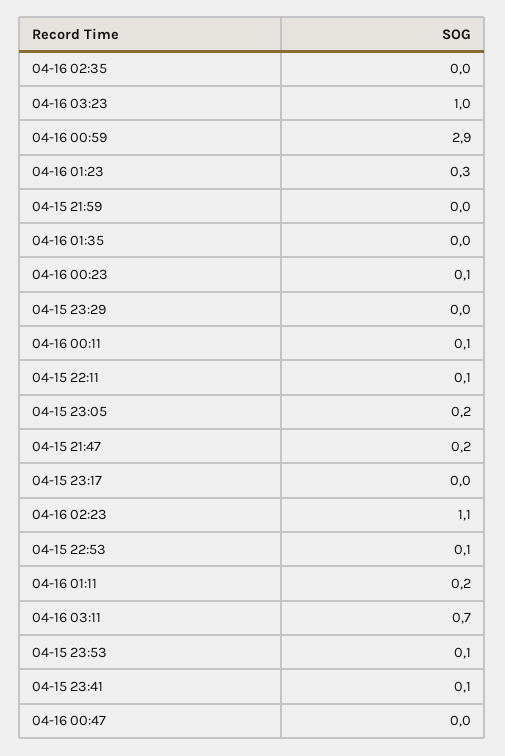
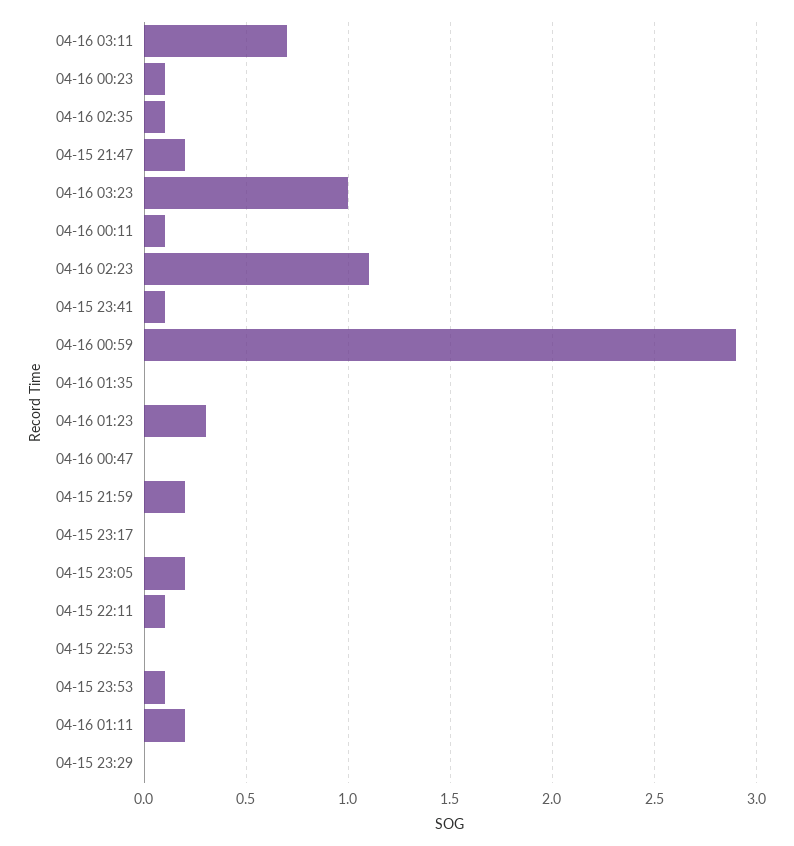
04-16 02:35: 0 -> 0.1
04-15 21:59: 0 -> 0.2
04-15 22:53: 0.1 -> 0

